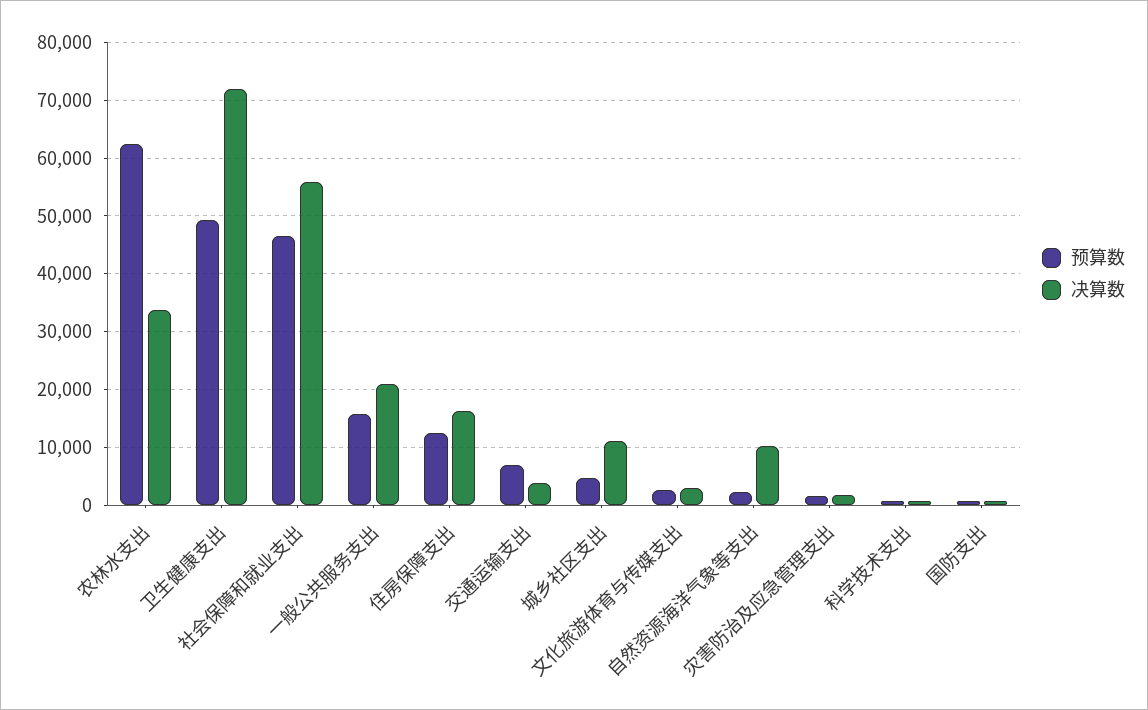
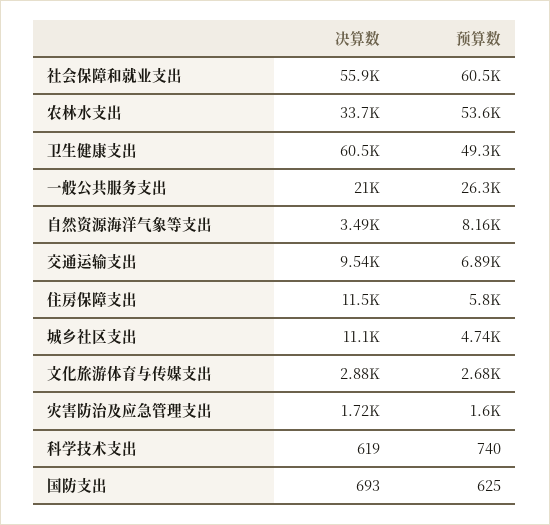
预算数, 农林水支出: 62000 -> 53600
决算数, 卫生健康支出: 72000 -> 60500
预算数, 社会保障和就业支出: 46000 -> 60500
预算数, 一般公共服务支出: 16000 -> 26300
预算数, 住房保障支出: 12000 -> 5800
决算数, 住房保障支出: 16000 -> 11500
决算数, 交通运输支出: 4000 -> 9540
预算数, 自然资源海洋气象等支出: 2000 -> 8160
决算数, 自然资源海洋气象等支出: 10000 -> 3490

